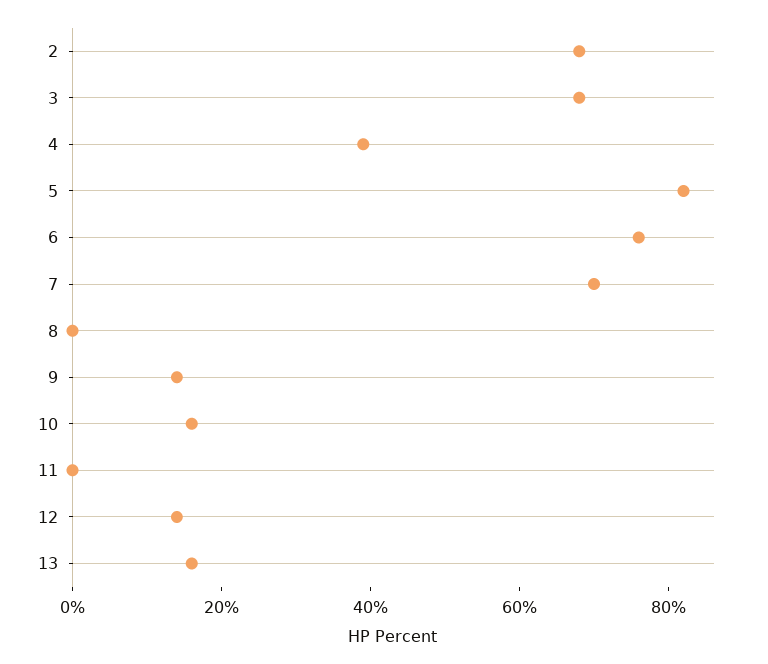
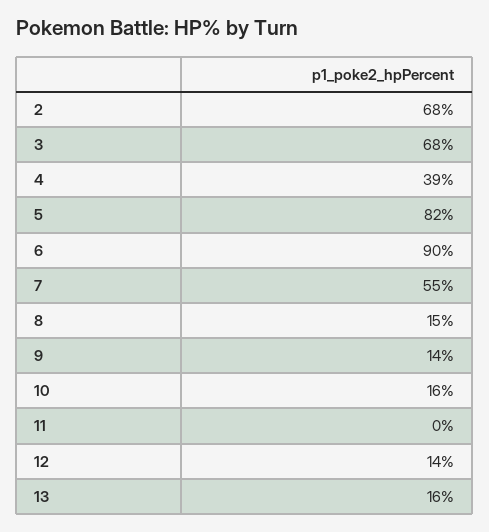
6: 75 -> 90
7: 70 -> 55
8: 0 -> 15

